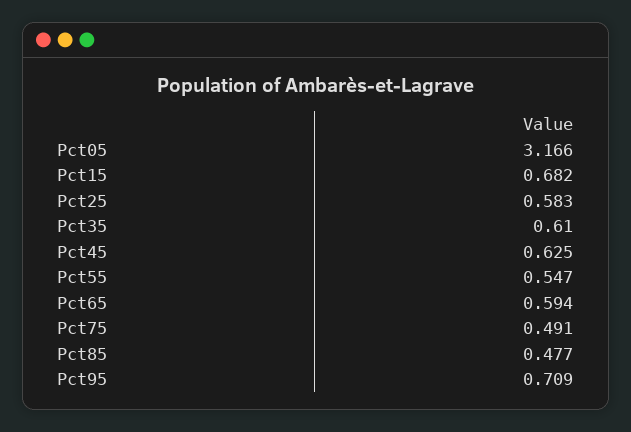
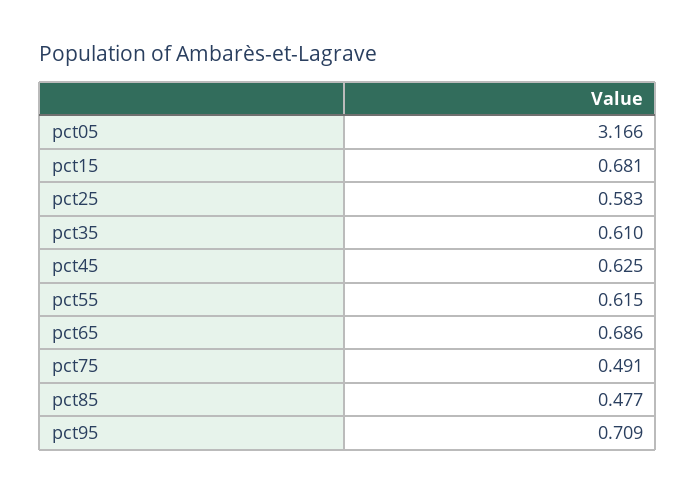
Pct15: 0.682 -> 0.681
Pct55: 0.547 -> 0.615
Pct65: 0.594 -> 0.686

